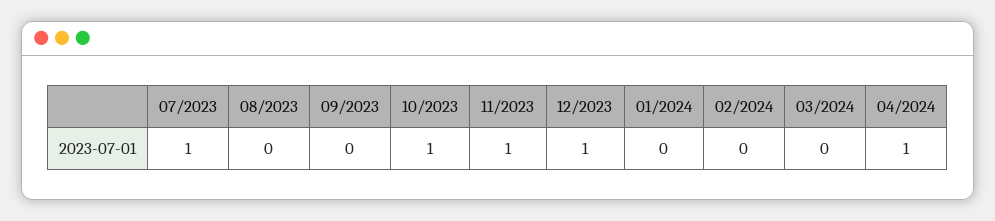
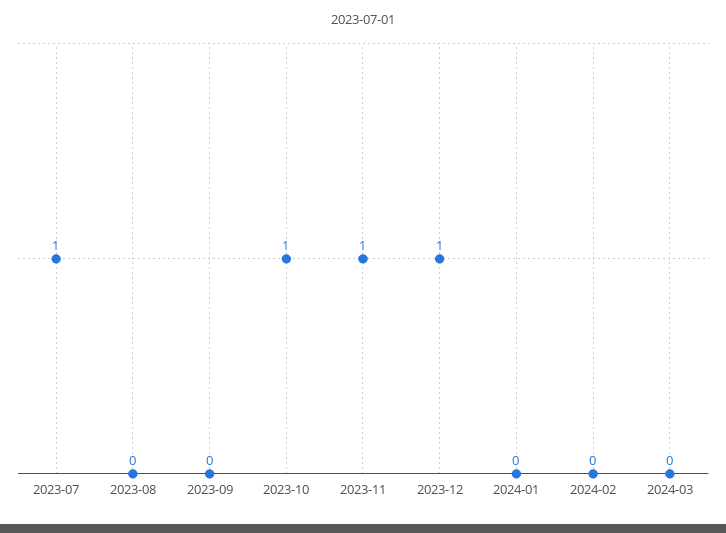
04/2024: 1 -> none

